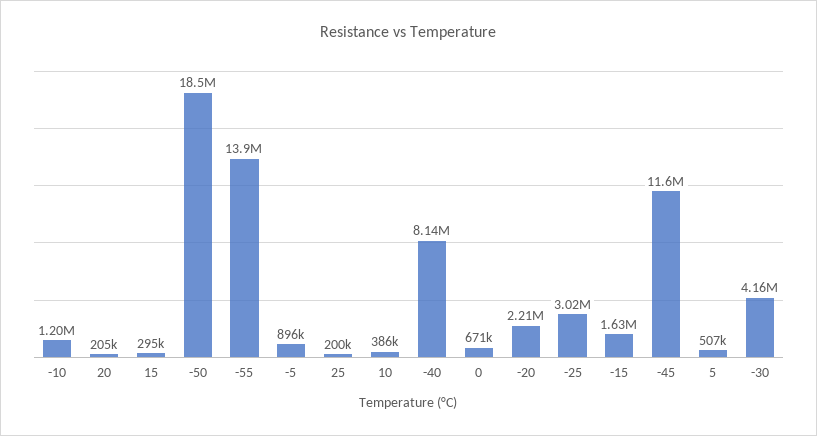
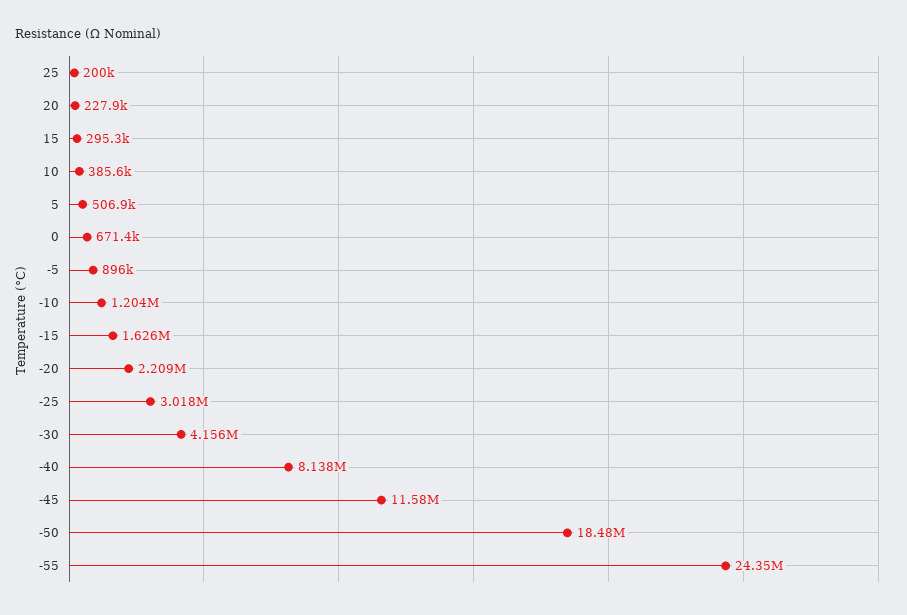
20: 205000 -> 227900
-55: 13900000 -> 24350000

